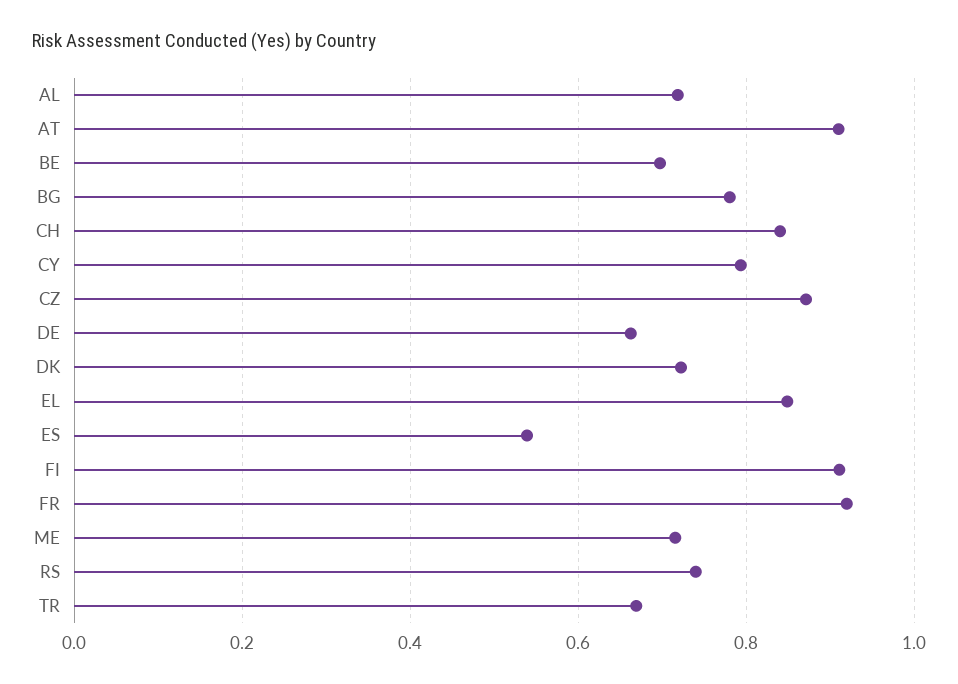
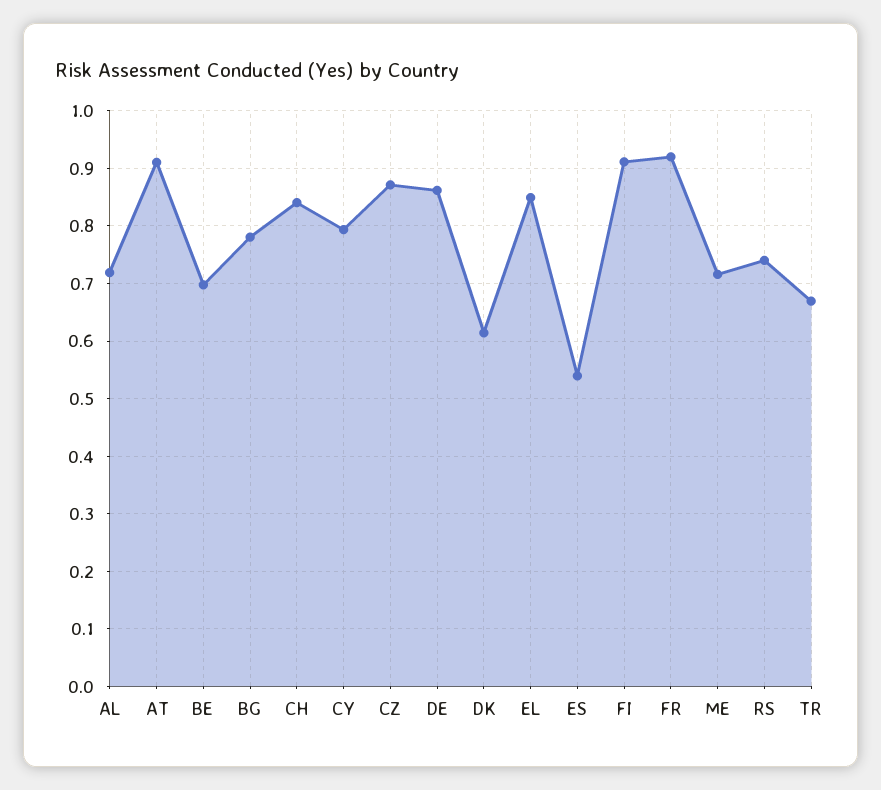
DE: 0.66 -> 0.86
DK: 0.72 -> 0.62

